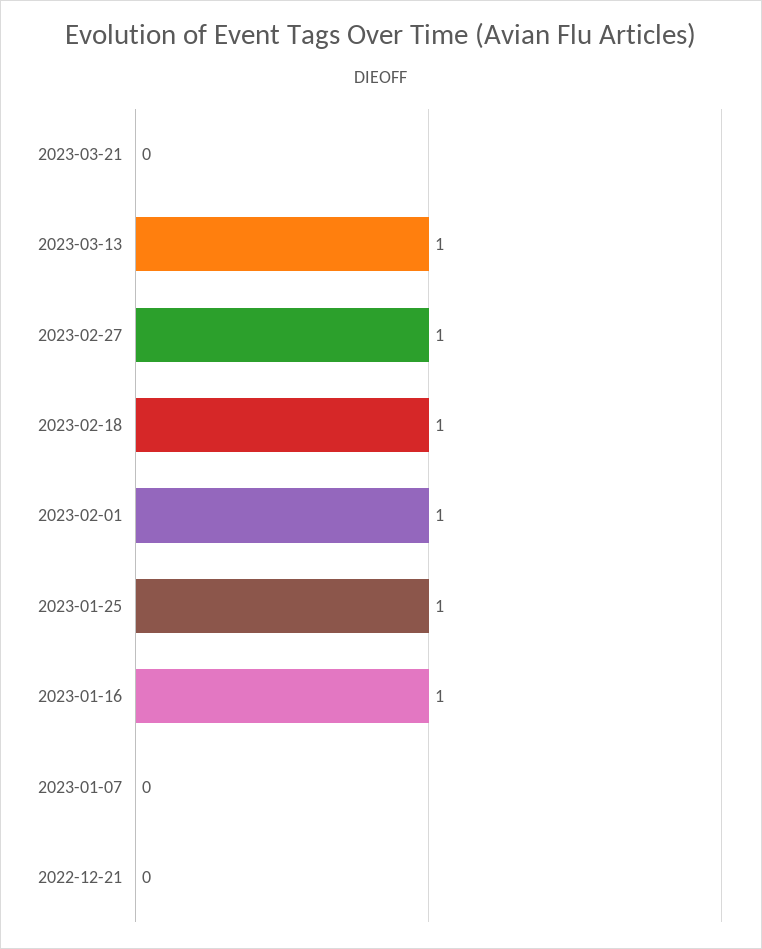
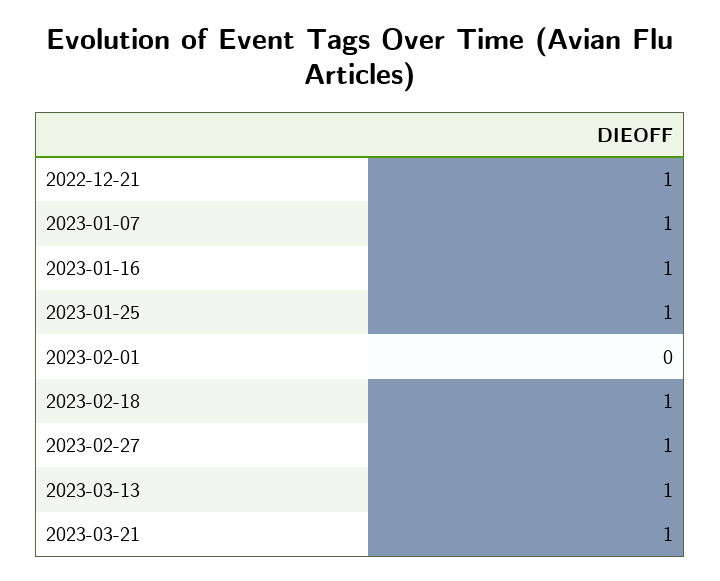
2023-03-21: 0 -> 1
2023-02-01: 1 -> 0
2023-01-07: 0 -> 1
2022-12-21: 0 -> 1

